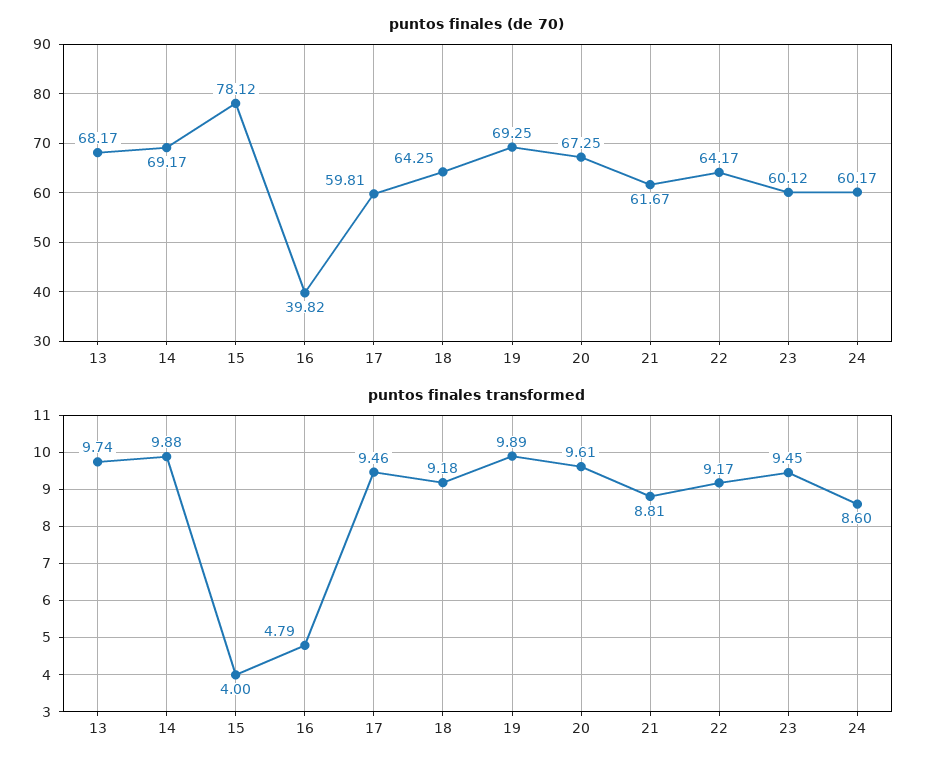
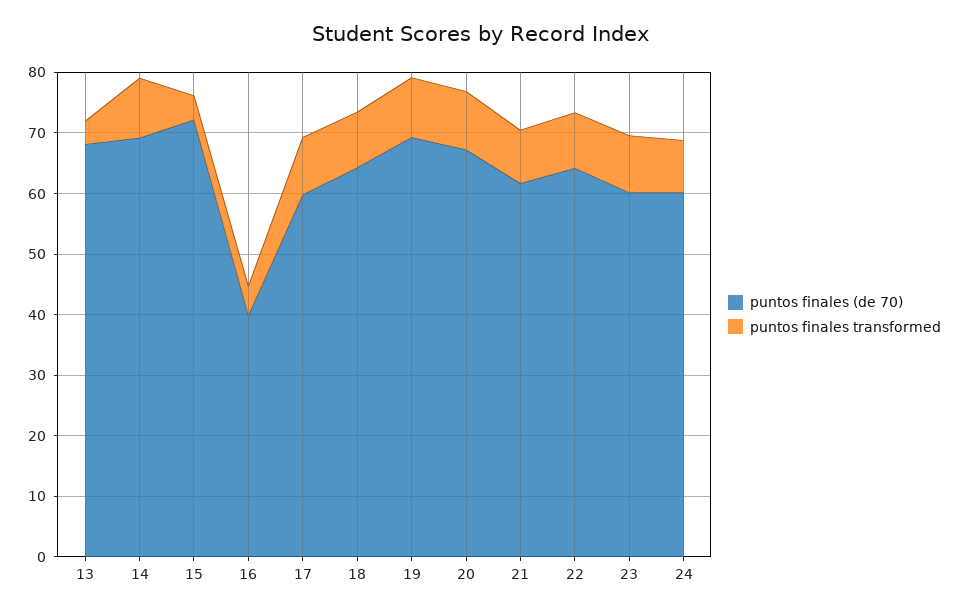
puntos finales (de 70), 15: 78.12 -> 72
puntos finales transformed, 13: 9.74 -> 4

